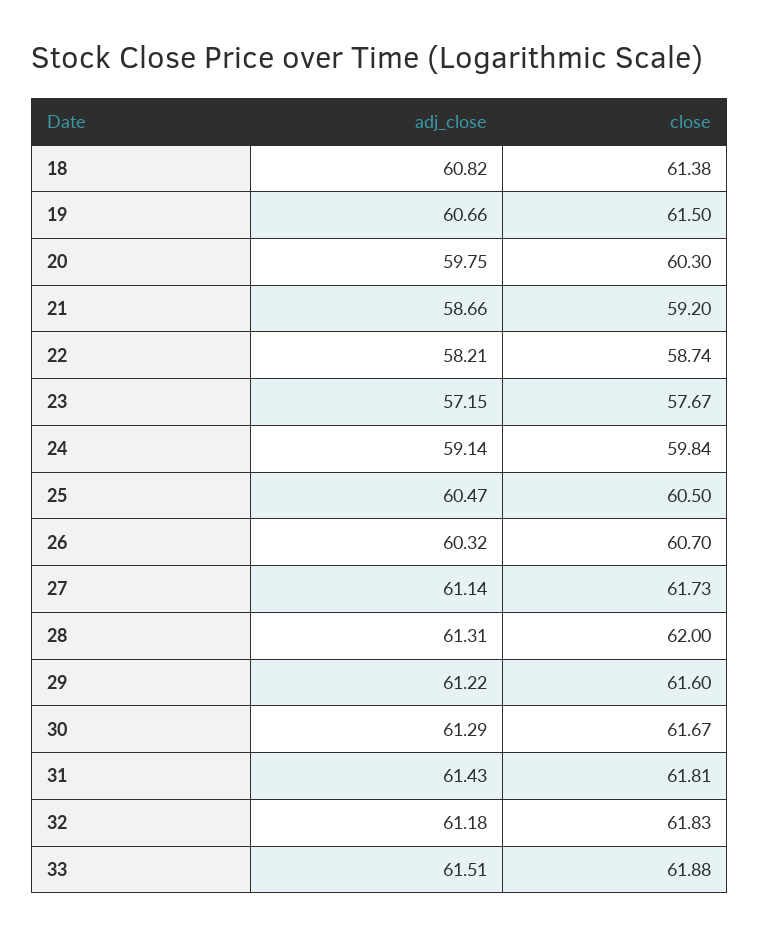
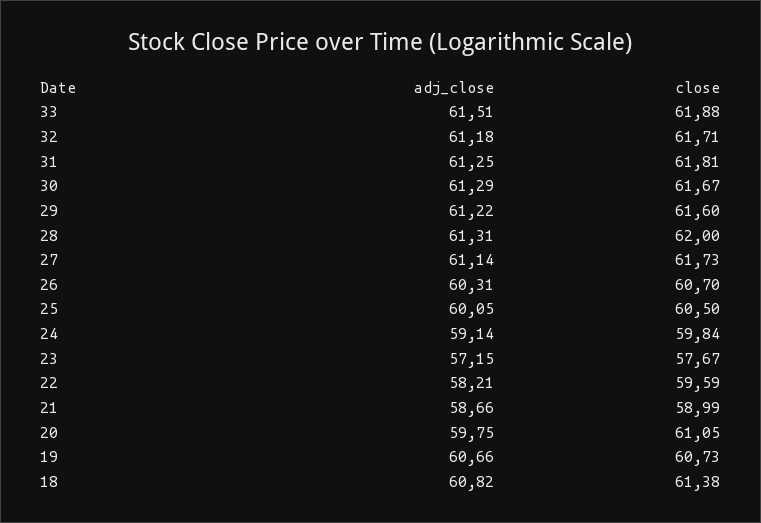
close, 19: 61.5 -> 60.73
close, 20: 60.3 -> 61.05
close, 21: 59.2 -> 58.99
close, 22: 58.74 -> 59.59
adj_close, 25: 60.47 -> 60.05
adj_close, 26: 60.32 -> 60.31
adj_close, 31: 61.43 -> 61.25
close, 32: 61.83 -> 61.71

